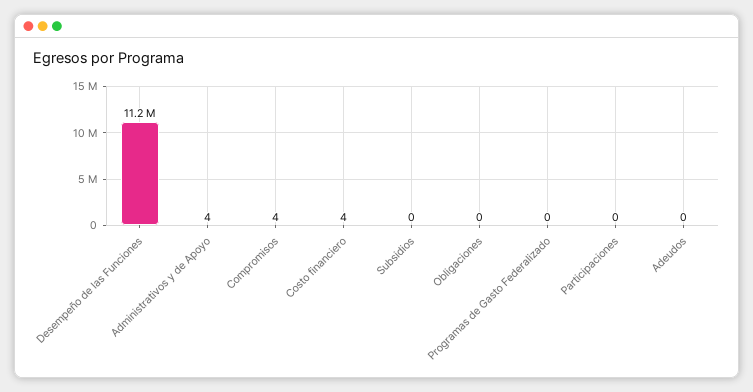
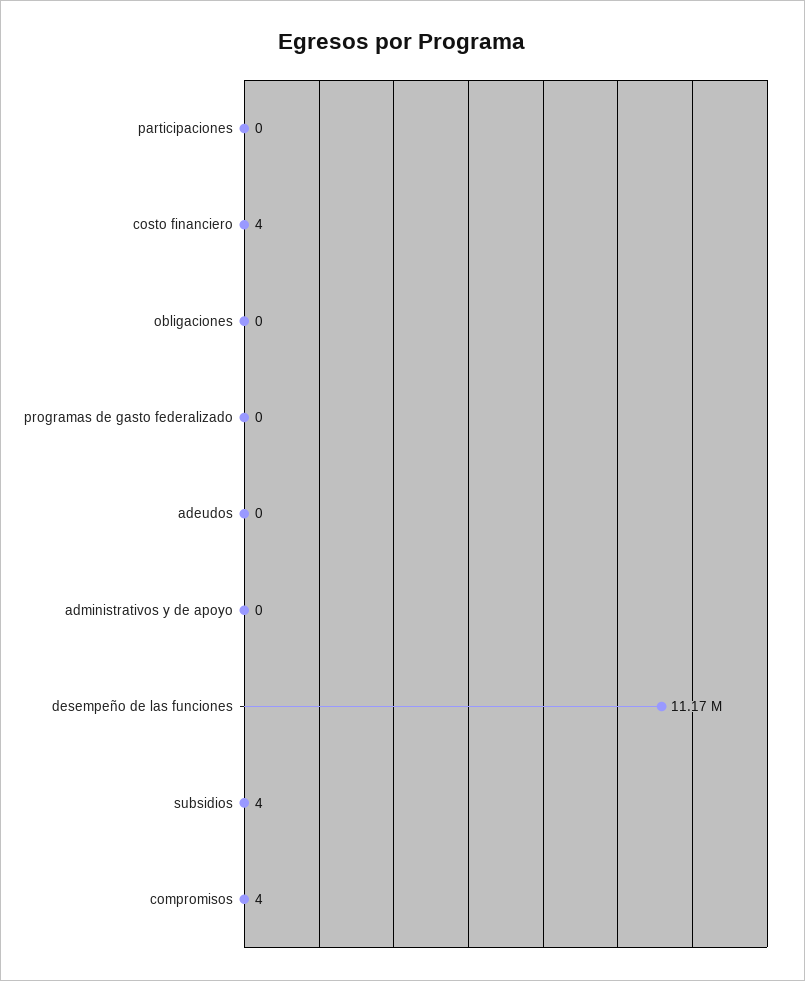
Administrativos y de Apoyo: 4 -> 0
Subsidios: 0 -> 4

